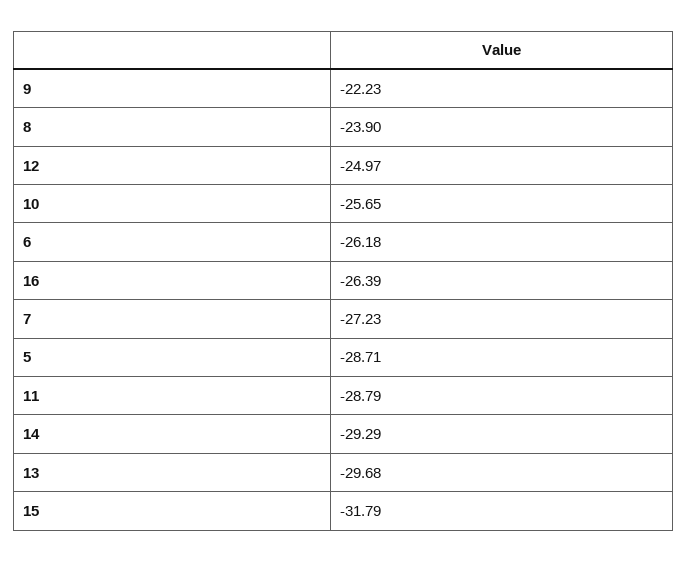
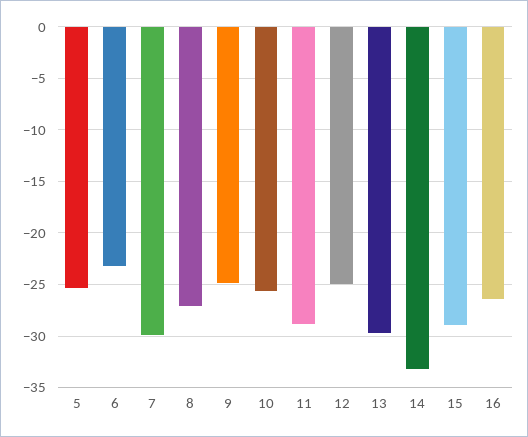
9: -22.23 -> -25
8: -23.9 -> -27
6: -26.18 -> -23
7: -27.23 -> -30
5: -28.71 -> -25
14: -29.29 -> -33
15: -31.79 -> -29

